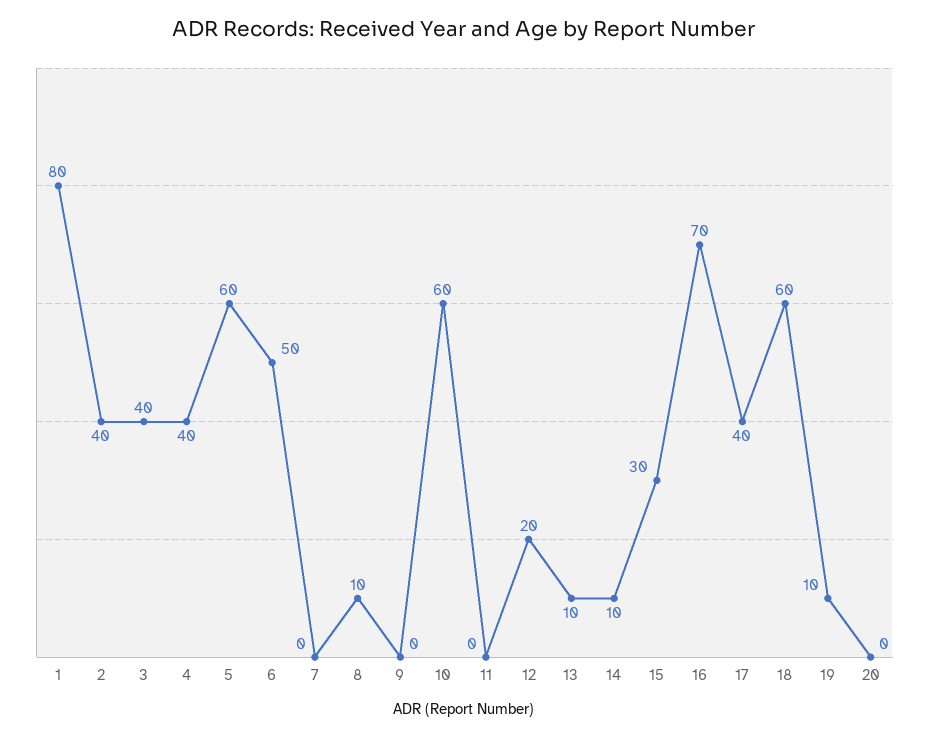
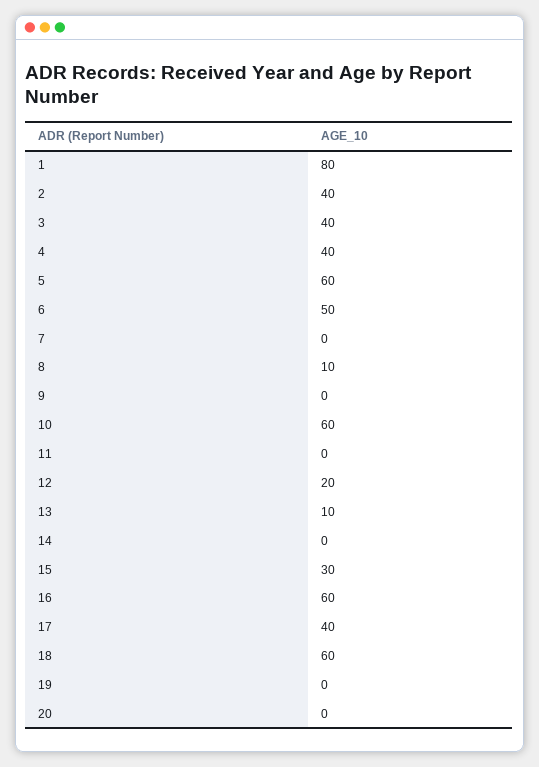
14: 10 -> 0
16: 70 -> 60
19: 10 -> 0

